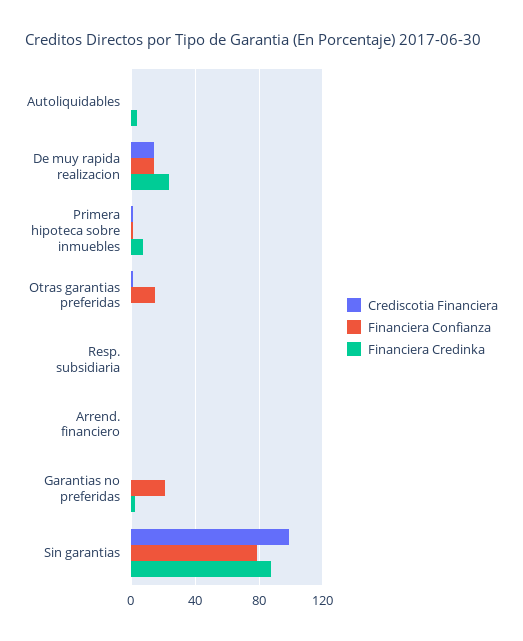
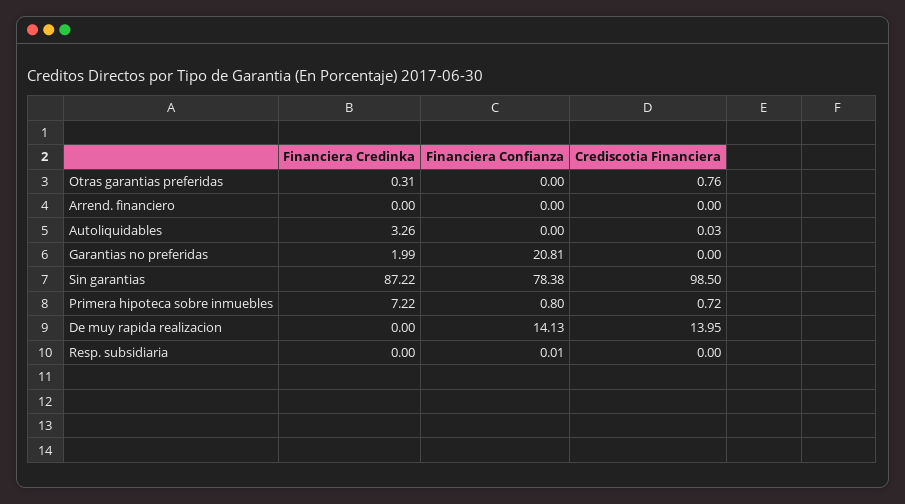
Financiera Credinka, De muy rapida realizacion: 25 -> 0
Financiera Confianza, Otras garantias preferidas: 15 -> 0

